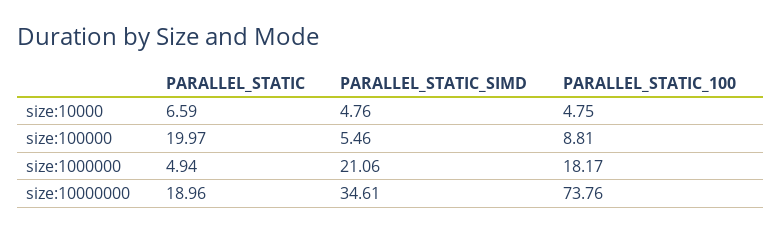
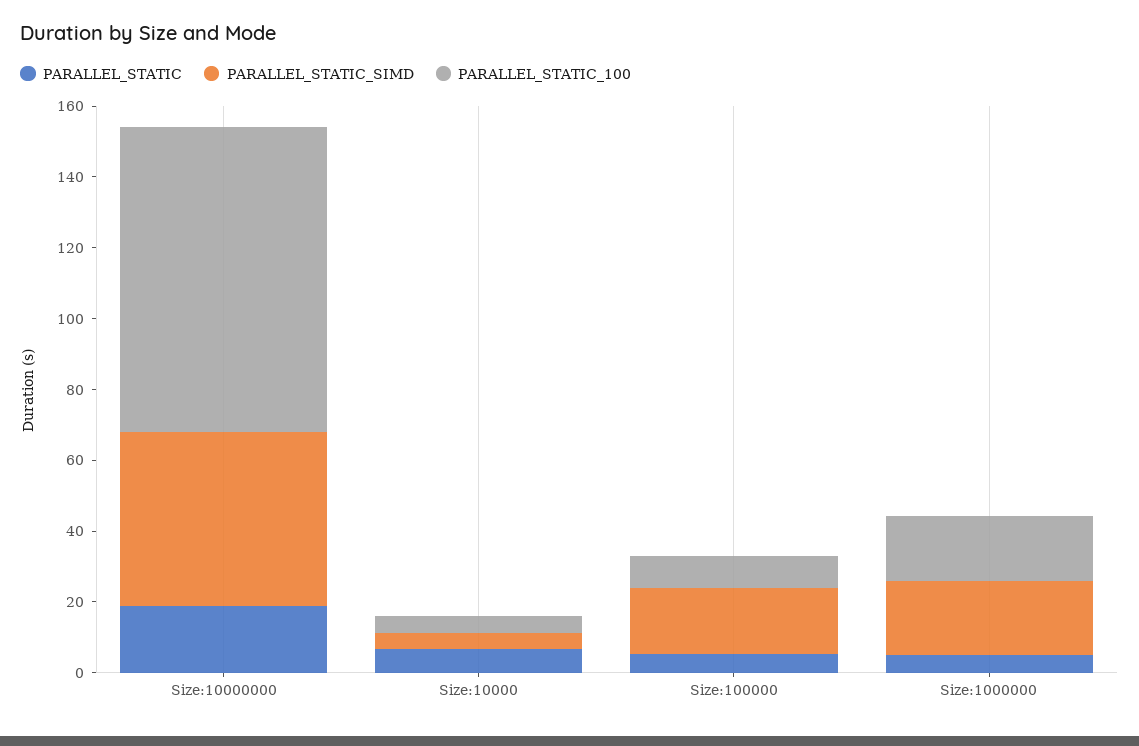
PARALLEL_STATIC, size:100000: 19.97 -> 5
PARALLEL_STATIC_SIMD, size:100000: 5.46 -> 20
PARALLEL_STATIC_SIMD, size:10000000: 34.61 -> 50
PARALLEL_STATIC_100, size:10000000: 73.76 -> 85

